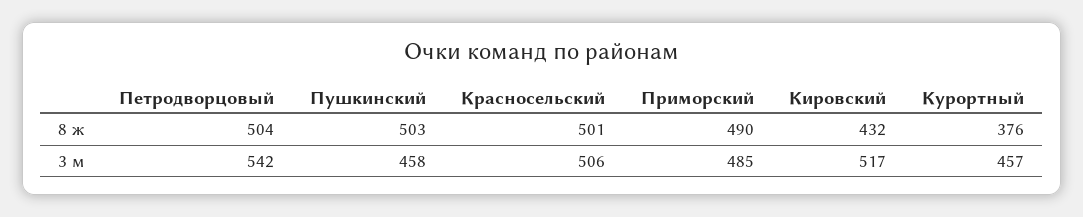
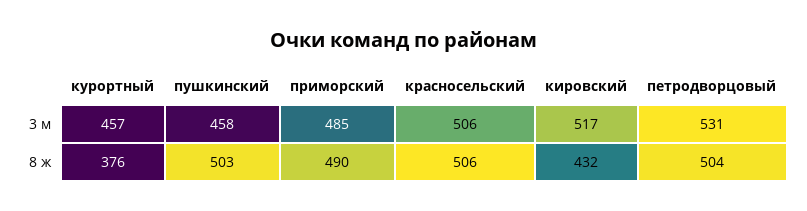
Красносельский, 8 ж: 501 -> 506
Петродворцовый, 3 м: 542 -> 531

